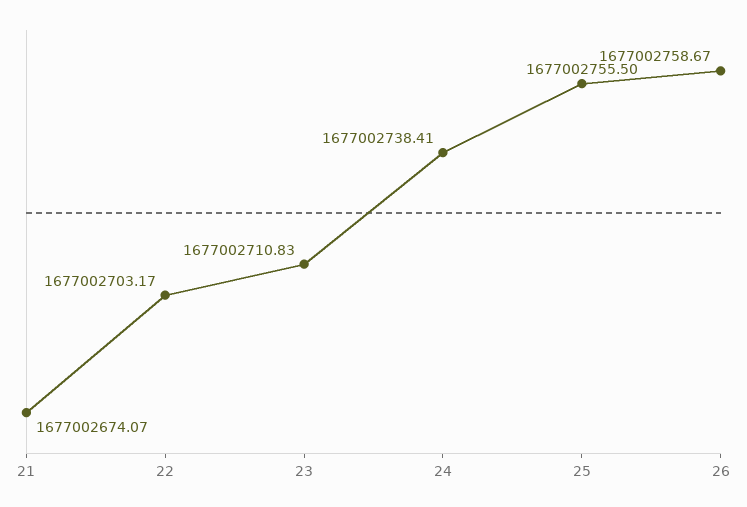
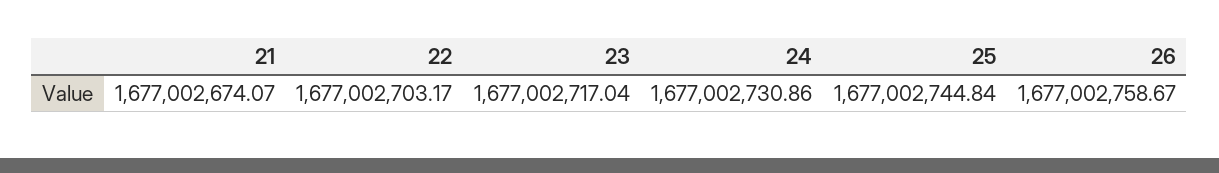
23: 1677002710.83 -> 1677002717.04
24: 1677002738.41 -> 1677002730.86
25: 1677002755.5 -> 1677002744.84

